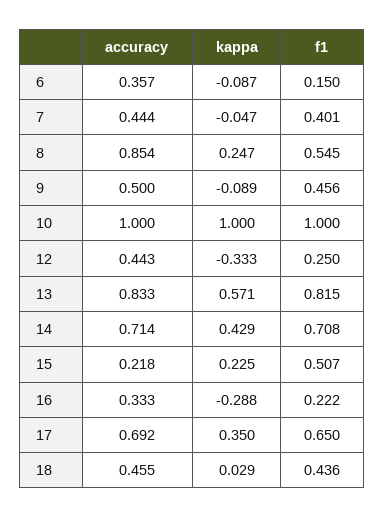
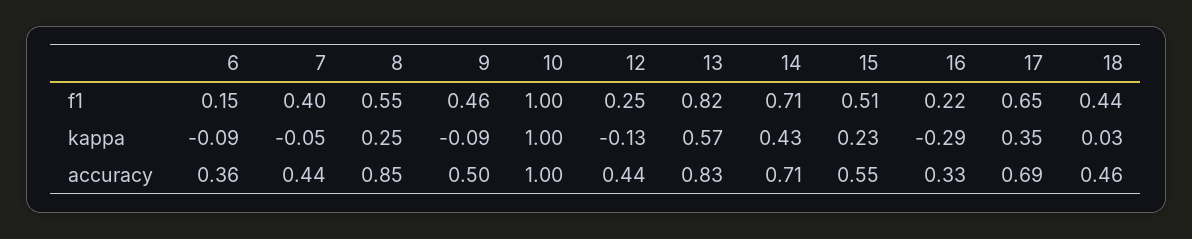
kappa, 12: -0.333 -> -0.13
accuracy, 15: 0.218 -> 0.55

